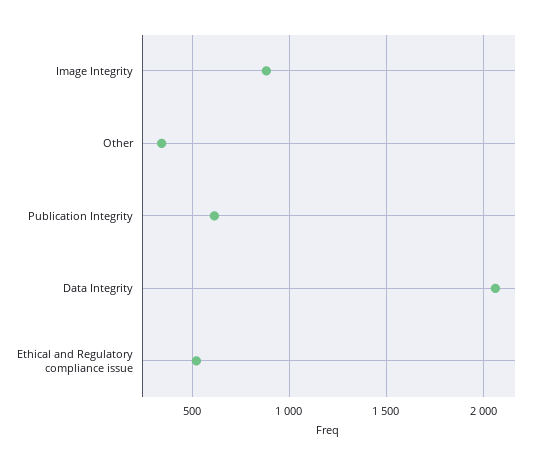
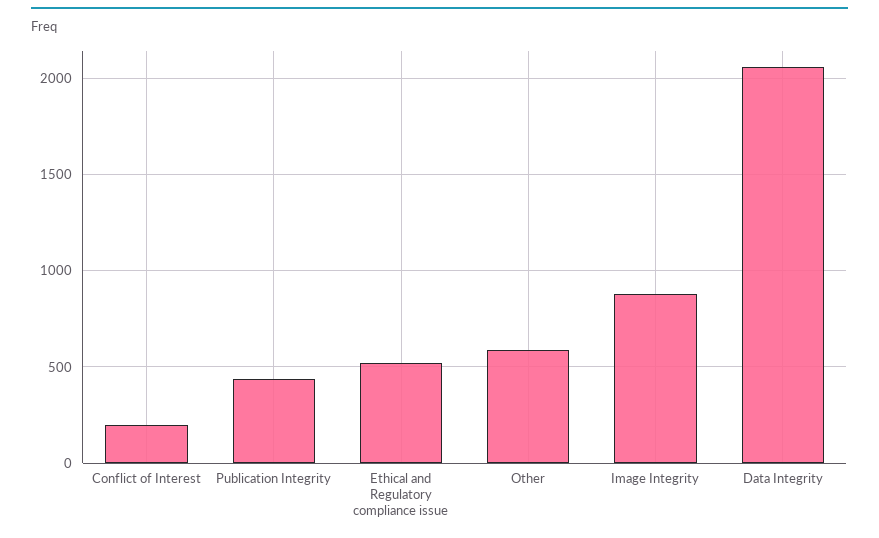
Other: 350 -> 600
Publication Integrity: 600 -> 450
Conflict of Interest: none -> 200

